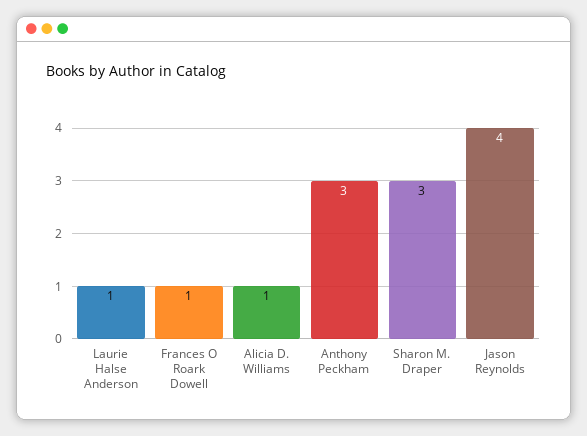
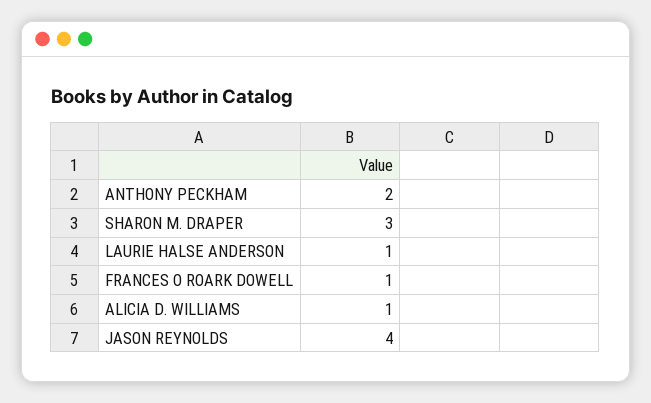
Anthony Peckham: 3 -> 2

